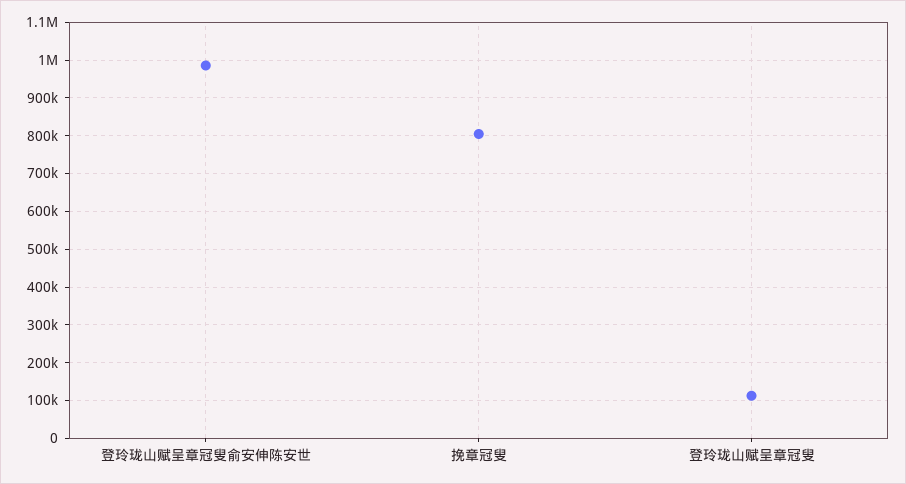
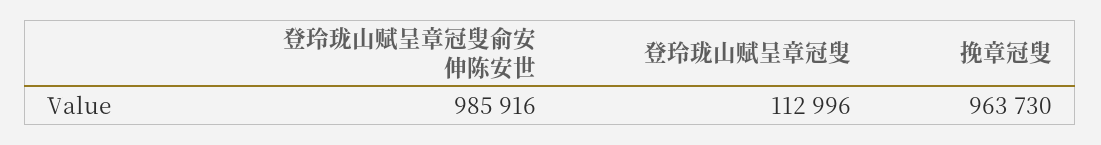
挽章冠叟: 800000 -> 963730

